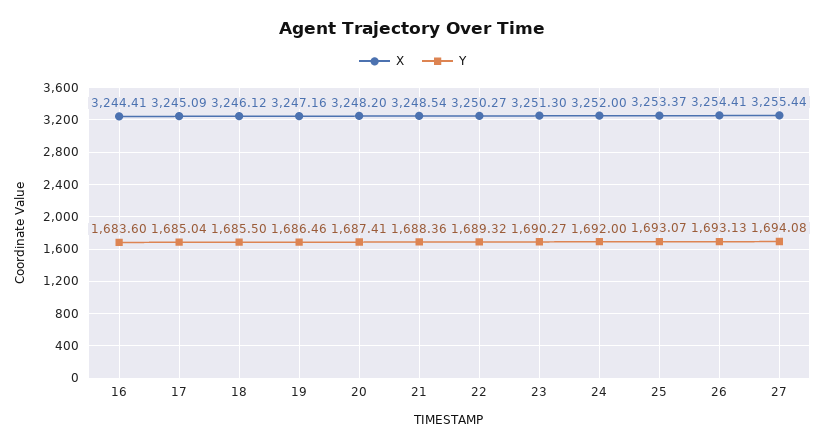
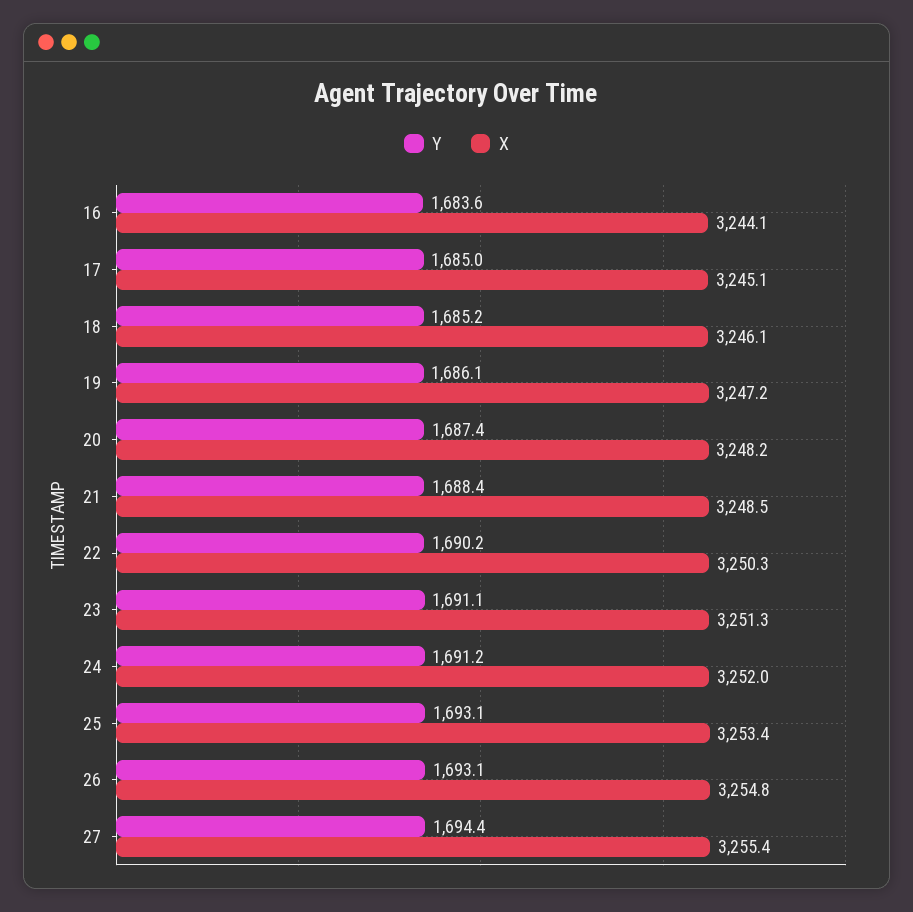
X, 16: 3244.41 -> 3244.1
Y, 18: 1685.5 -> 1685.2
Y, 19: 1686.46 -> 1686.1
Y, 22: 1689.32 -> 1690.2
Y, 23: 1690.27 -> 1691.1
Y, 24: 1692 -> 1691.2
X, 26: 3254.41 -> 3254.8
Y, 27: 1694.08 -> 1694.4

